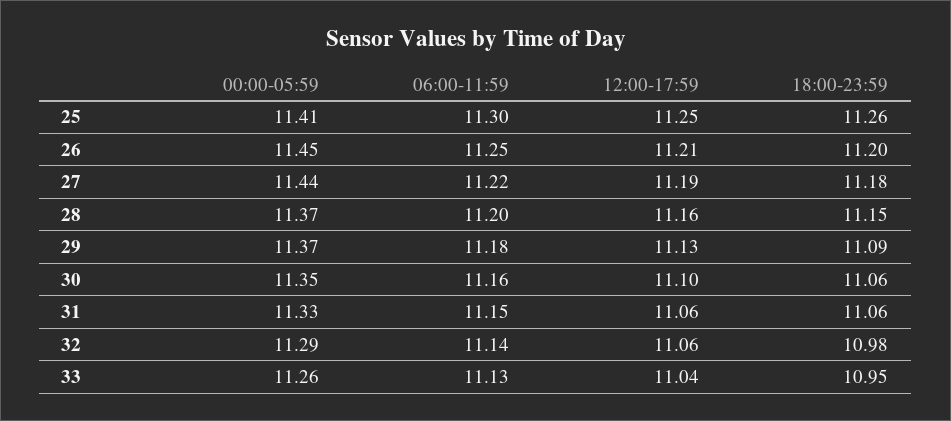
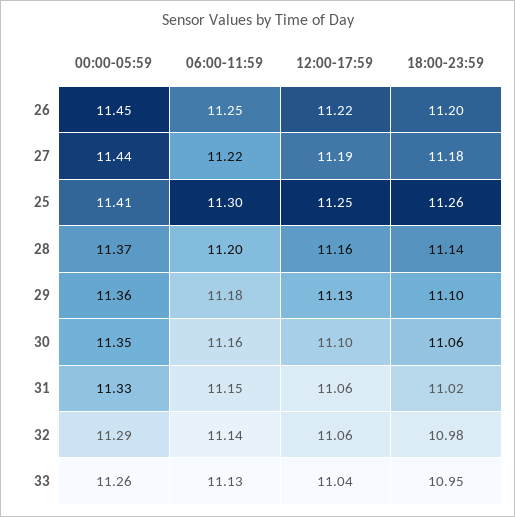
12:00-17:59, 26: 11.21 -> 11.22
18:00-23:59, 28: 11.15 -> 11.14
00:00-05:59, 29: 11.37 -> 11.36
18:00-23:59, 29: 11.09 -> 11.1
18:00-23:59, 31: 11.06 -> 11.02

